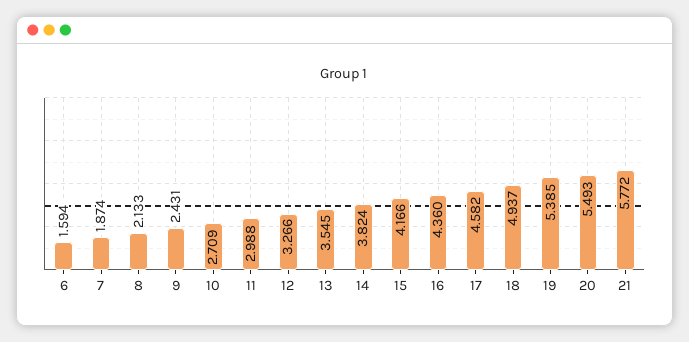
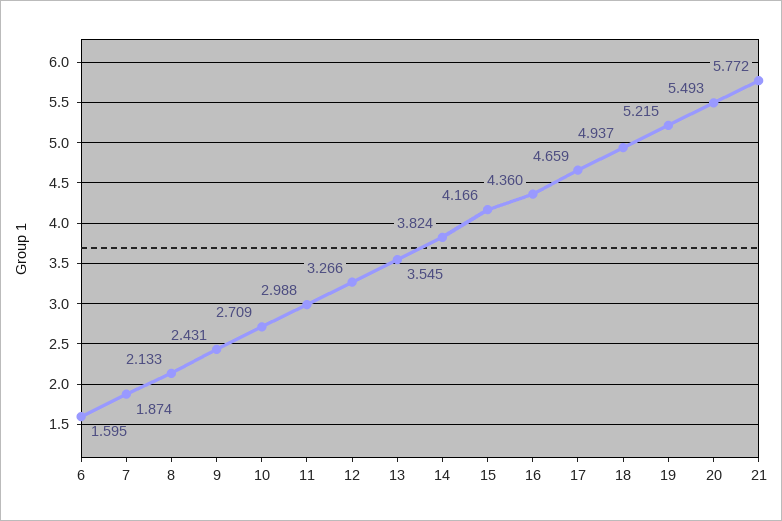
6: 1.594 -> 1.595
17: 4.582 -> 4.659
19: 5.385 -> 5.215

